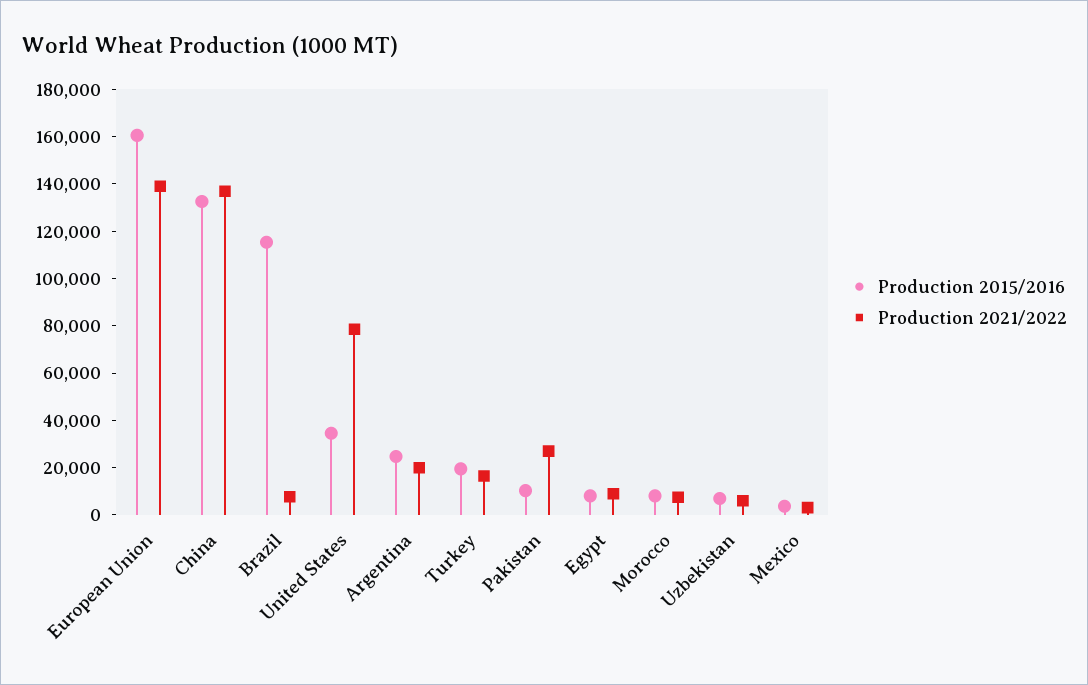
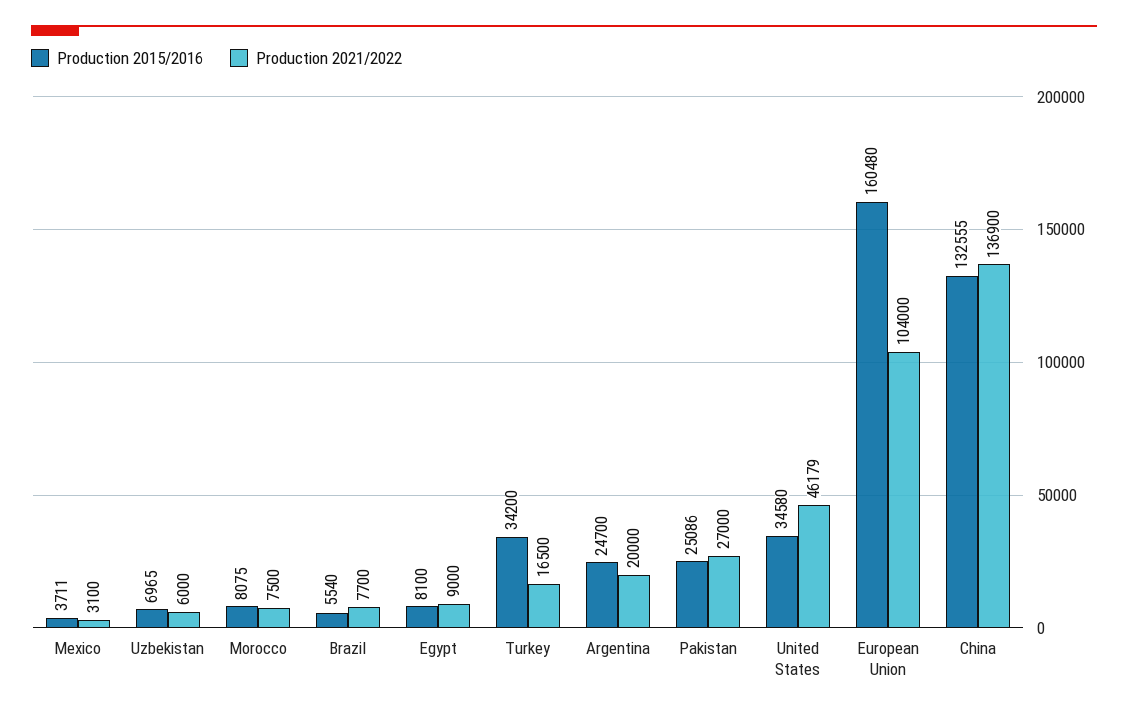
Production 2021/2022, European Union: 140000 -> 104000
Production 2015/2016, Brazil: 115000 -> 5540
Production 2021/2022, United States: 80000 -> 46179
Production 2015/2016, Turkey: 20000 -> 34200
Production 2015/2016, Pakistan: 10000 -> 25086

